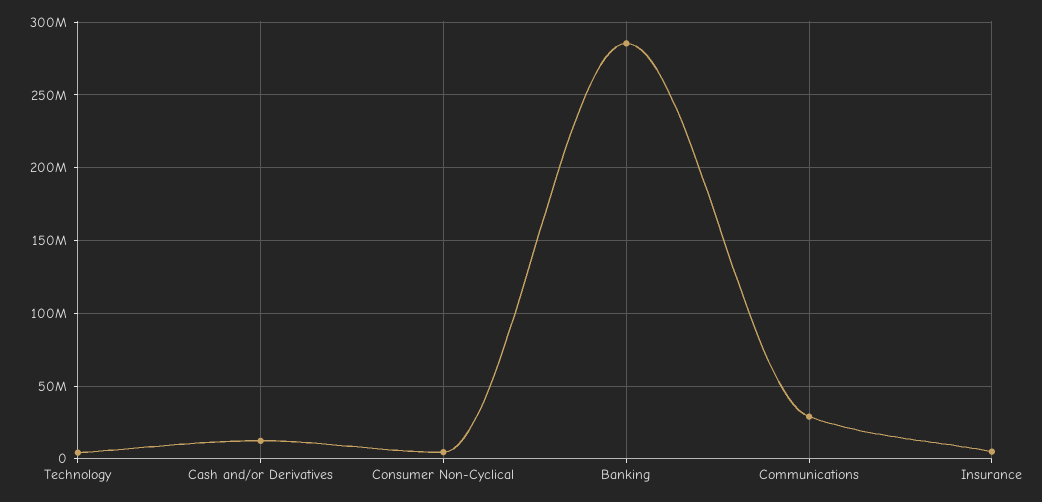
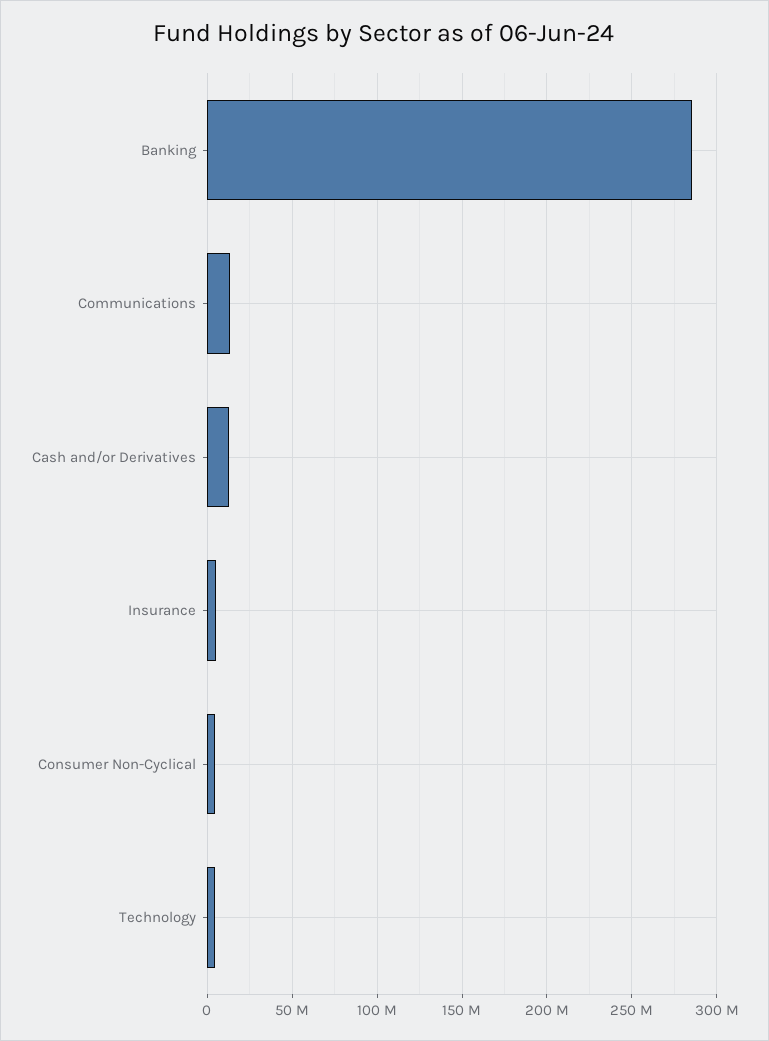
Communications: 30000000 -> 15000000

